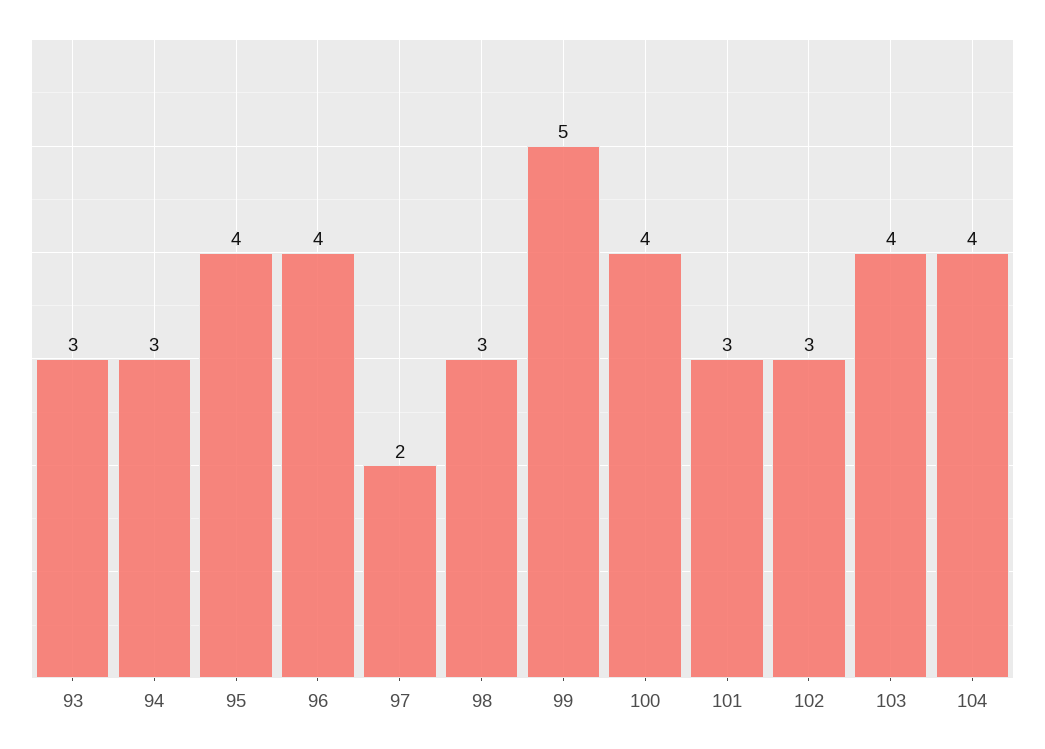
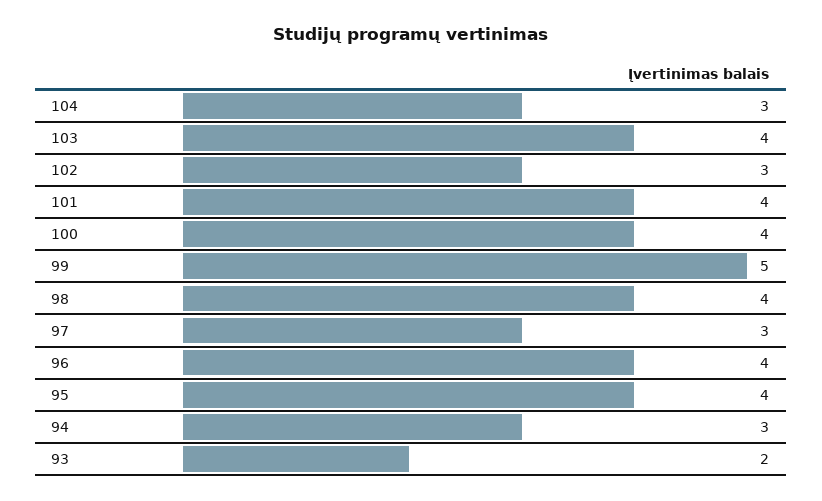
93: 3 -> 2
97: 2 -> 3
98: 3 -> 4
101: 3 -> 4
104: 4 -> 3

